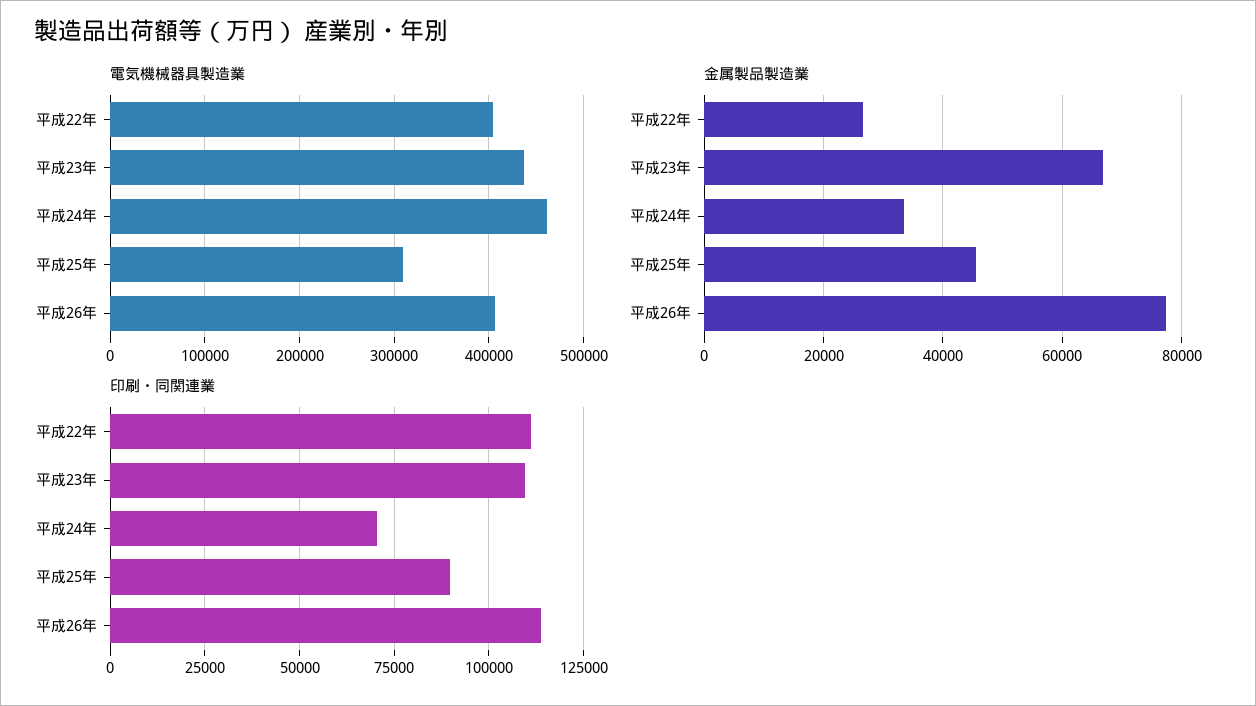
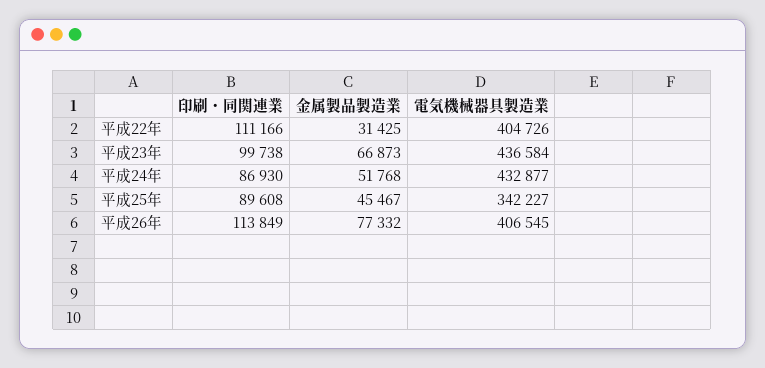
電気機械器具製造業, 平成24年: 460000 -> 432877
電気機械器具製造業, 平成25年: 310000 -> 342227
金属製品製造業, 平成22年: 26000 -> 31425
金属製品製造業, 平成24年: 34000 -> 51768
印刷・同関連業, 平成23年: 110000 -> 99738
印刷・同関連業, 平成24年: 70000 -> 86930

